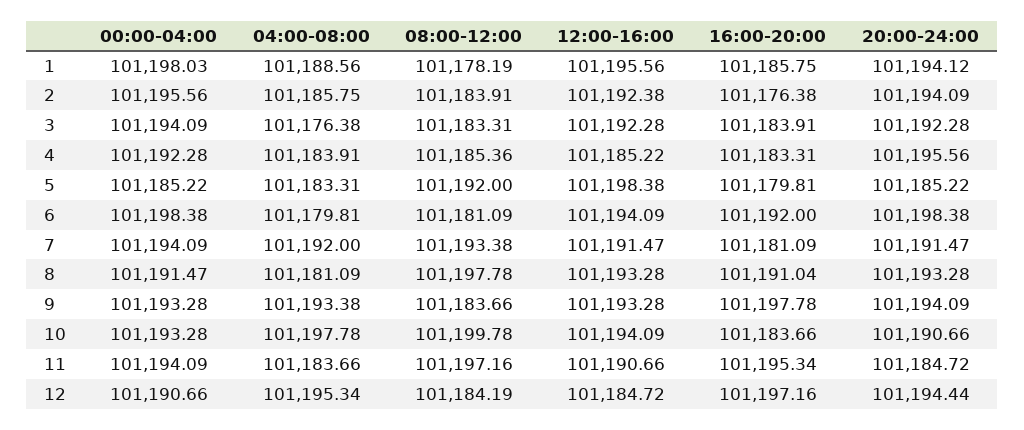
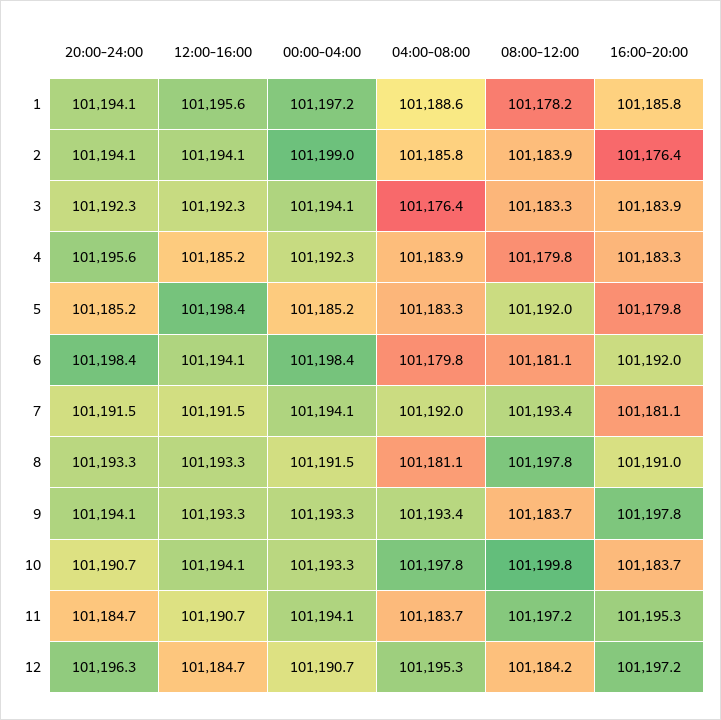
00:00-04:00, 1: 101198.03 -> 101197.2
00:00-04:00, 2: 101195.56 -> 101199
12:00-16:00, 2: 101192.38 -> 101194.1
08:00-12:00, 4: 101185.36 -> 101179.8
20:00-24:00, 12: 101194.44 -> 101196.3

